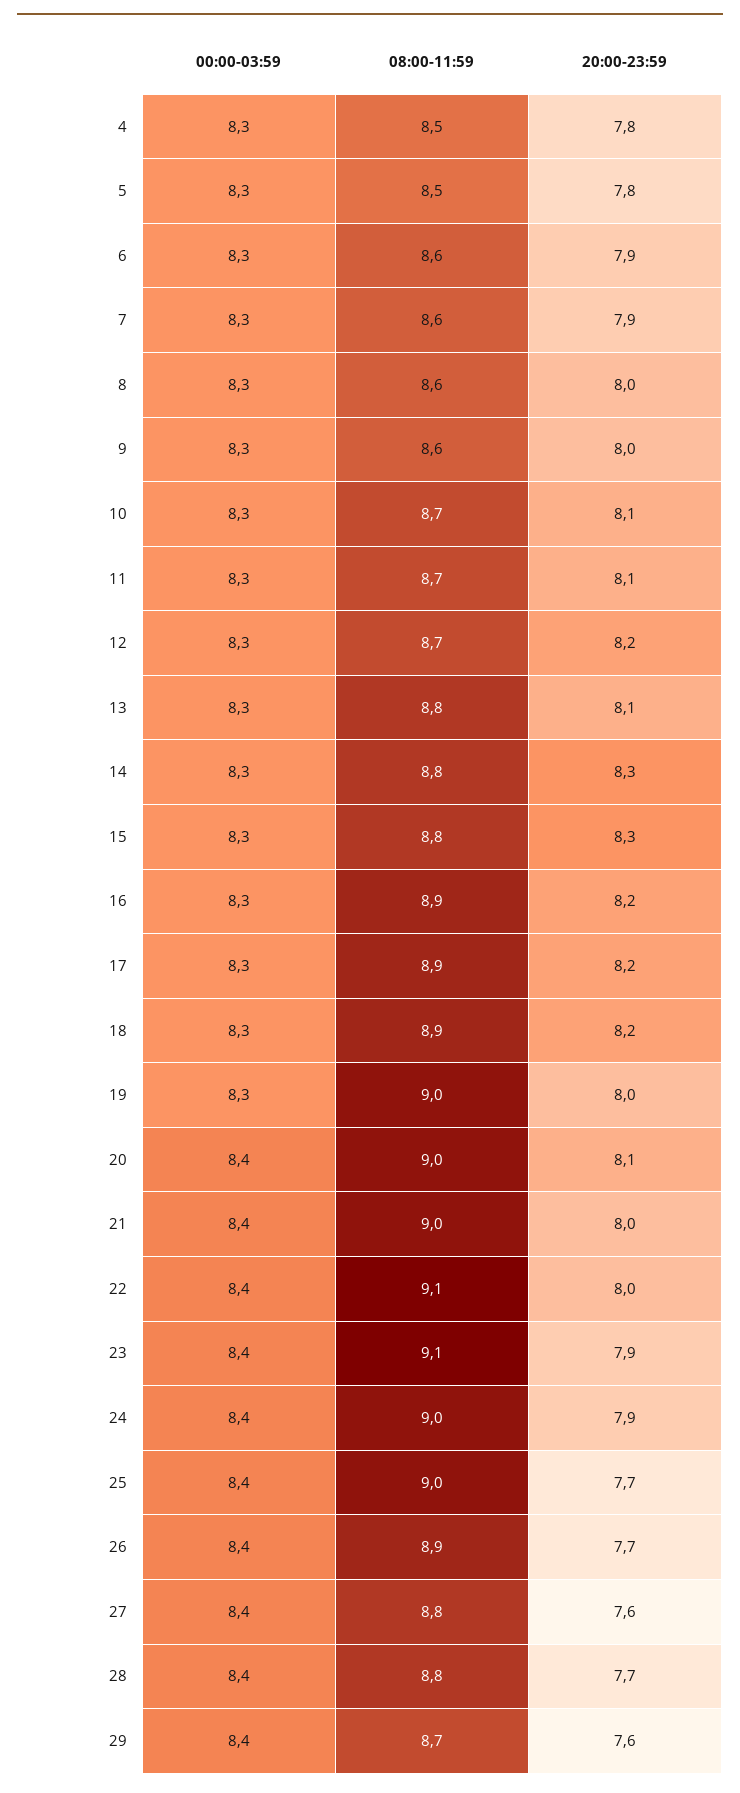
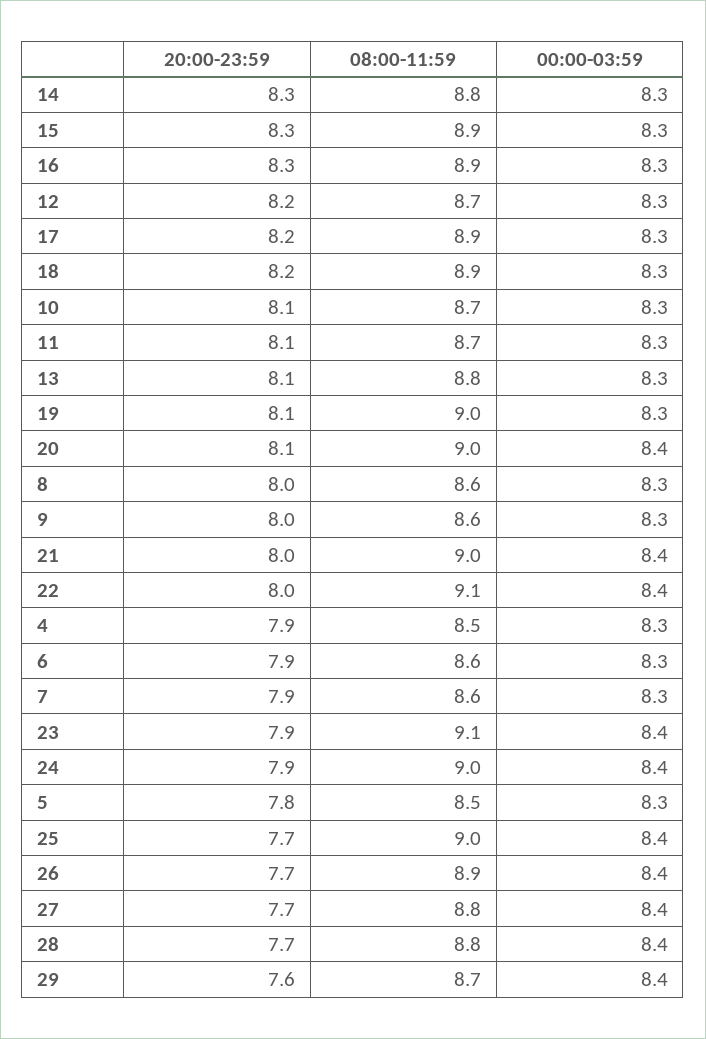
20:00-23:59, 4: 7.8 -> 7.9
08:00-11:59, 15: 8.8 -> 8.9
20:00-23:59, 16: 8.2 -> 8.3
20:00-23:59, 19: 8 -> 8.1
20:00-23:59, 27: 7.6 -> 7.7

